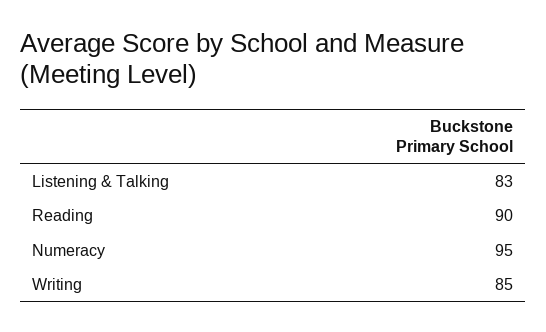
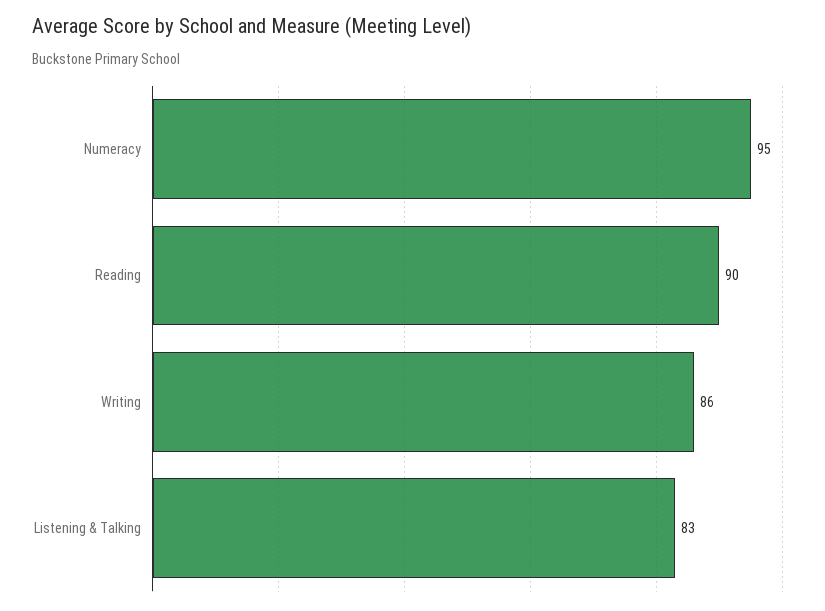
Writing: 85 -> 86

